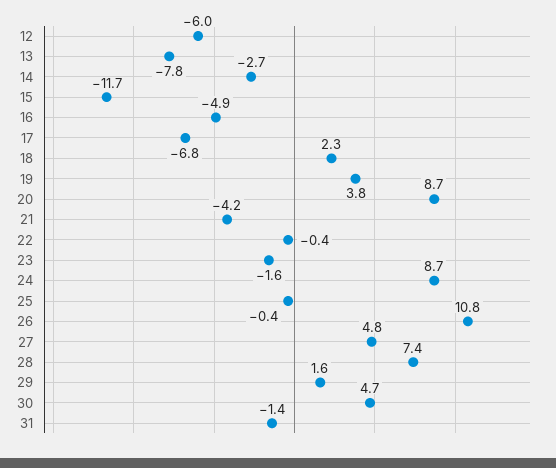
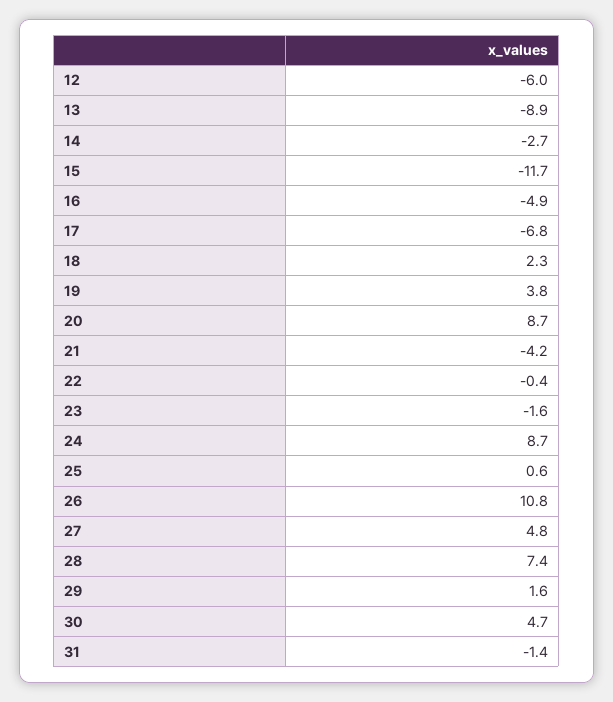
13: -7.8 -> -8.9
25: -0.4 -> 0.6

